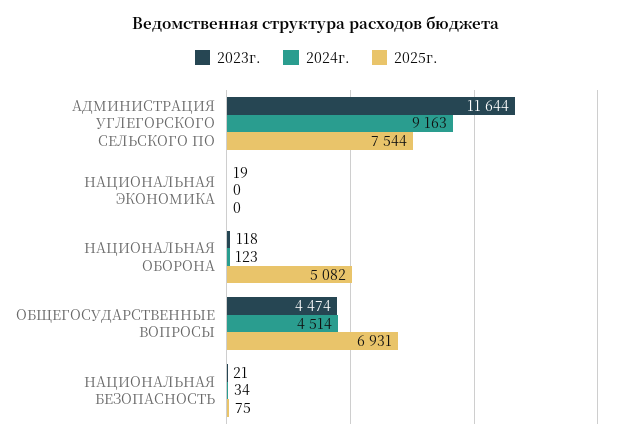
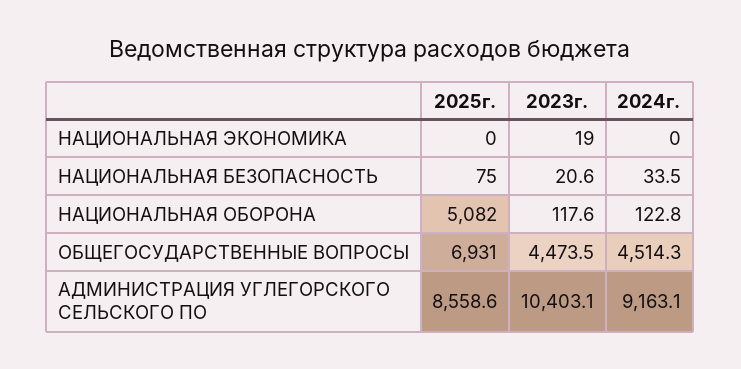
2023г., АДМИНИСТРАЦИЯ УГЛЕГОРСКОГО СЕЛЬСКОГО ПО: 11644 -> 10403.1
2025г., АДМИНИСТРАЦИЯ УГЛЕГОРСКОГО СЕЛЬСКОГО ПО: 7544 -> 8558.6

